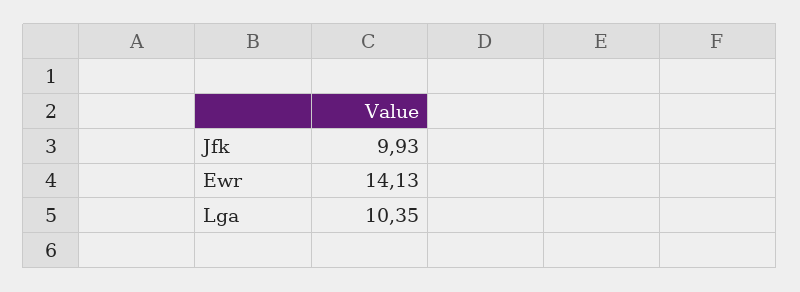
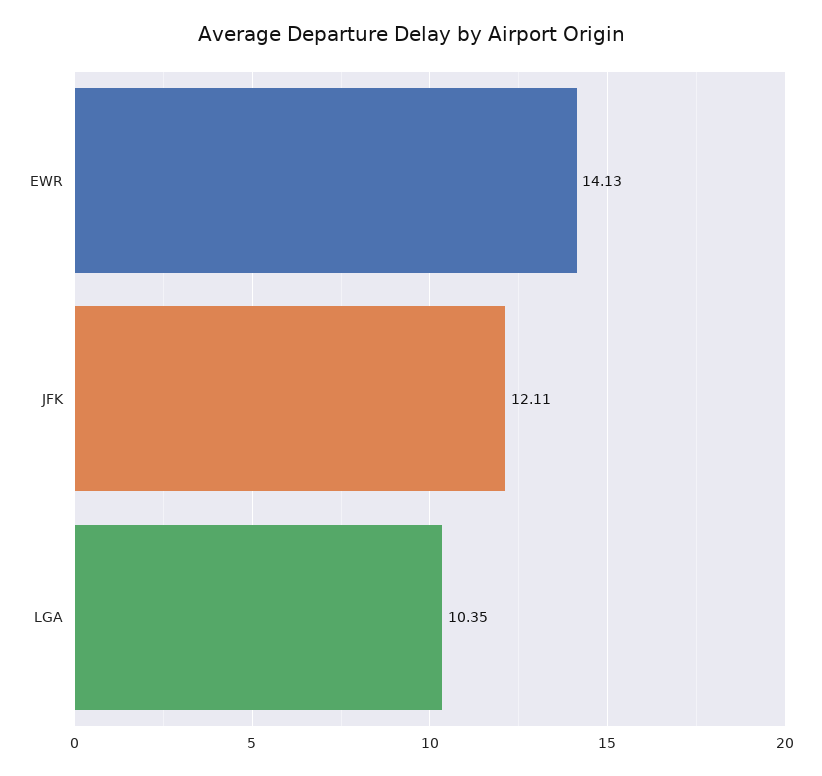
Jfk: 9.93 -> 12.11

